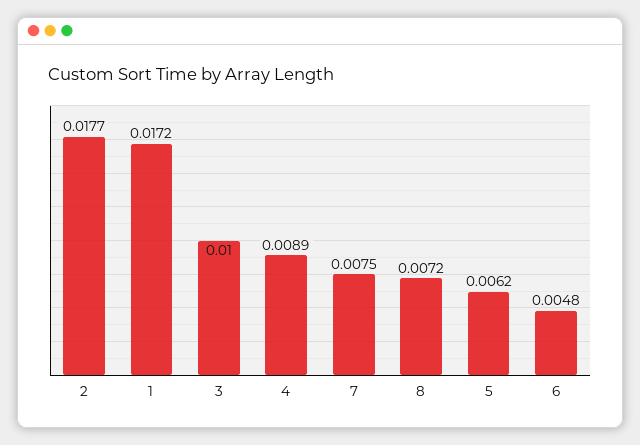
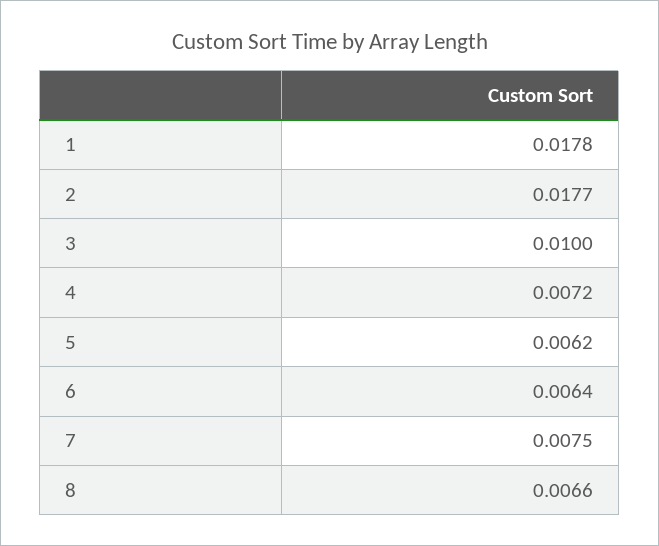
1: 0.0172 -> 0.0178
4: 0.0089 -> 0.0072
8: 0.0072 -> 0.0066
6: 0.0048 -> 0.0064

